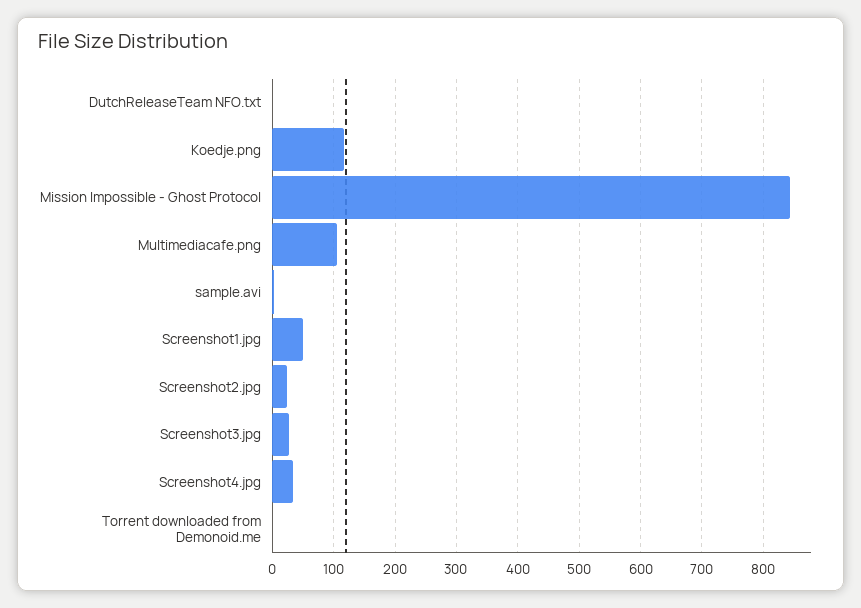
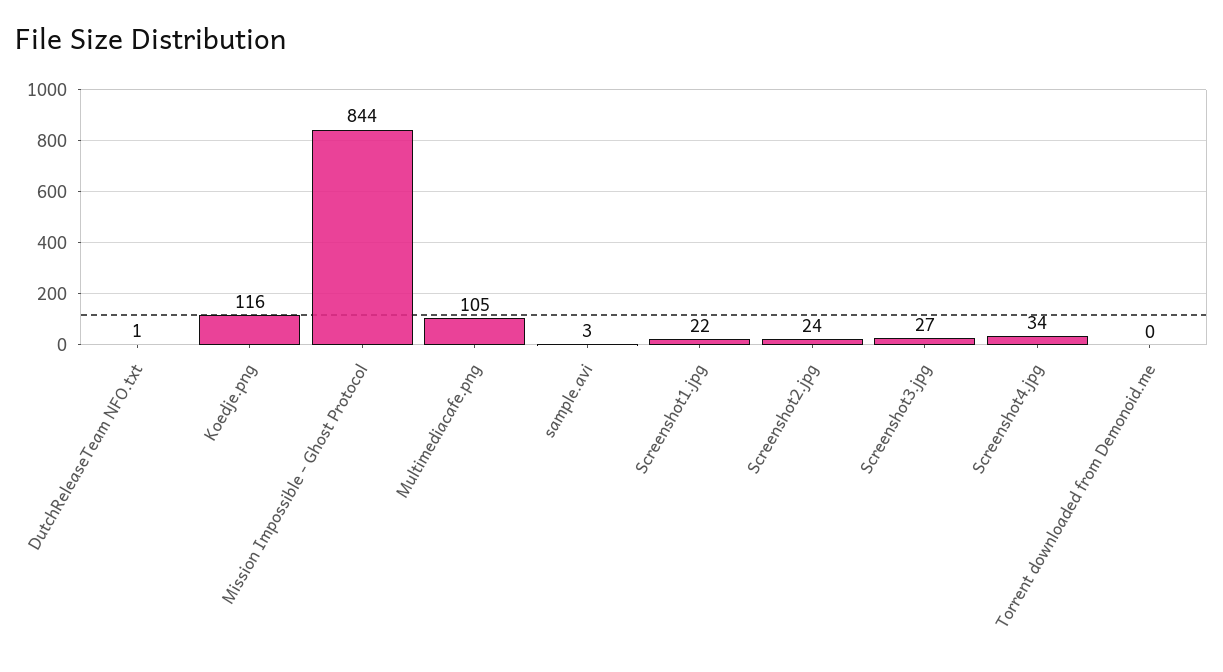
Screenshot1.jpg: 50 -> 22

